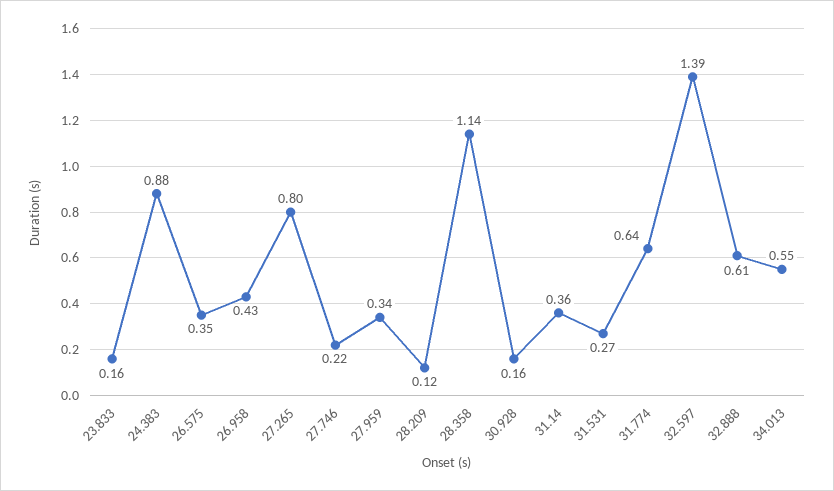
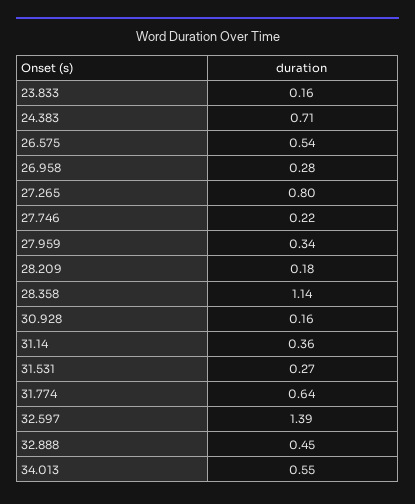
24.383: 0.88 -> 0.71
26.575: 0.35 -> 0.54
26.958: 0.43 -> 0.28
28.209: 0.12 -> 0.18
32.888: 0.61 -> 0.45

